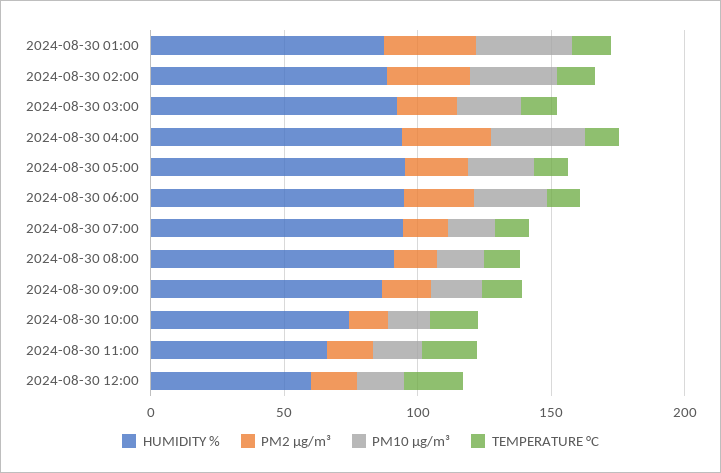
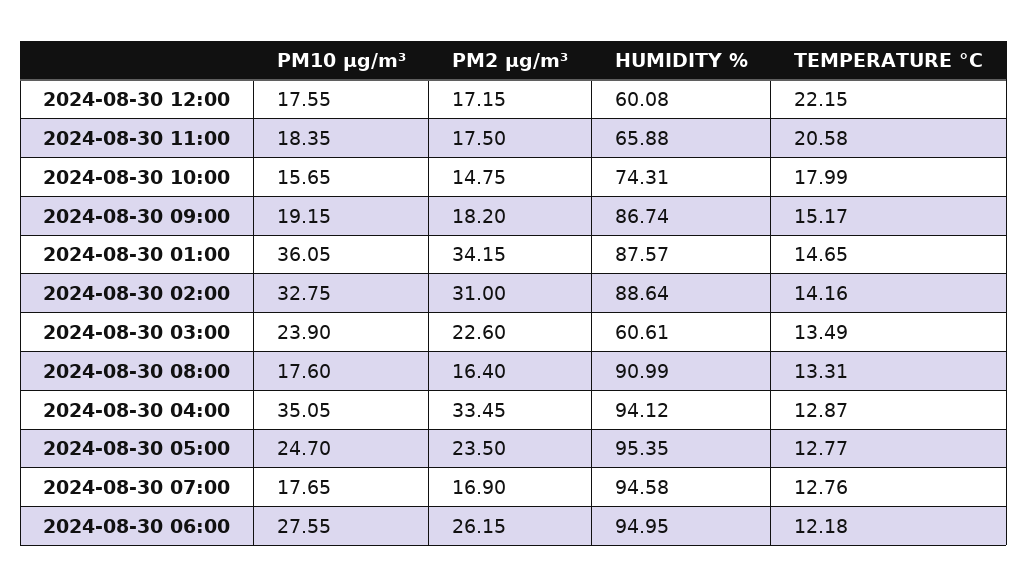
HUMIDITY %, 2024-08-30 03:00: 90 -> 60.61

